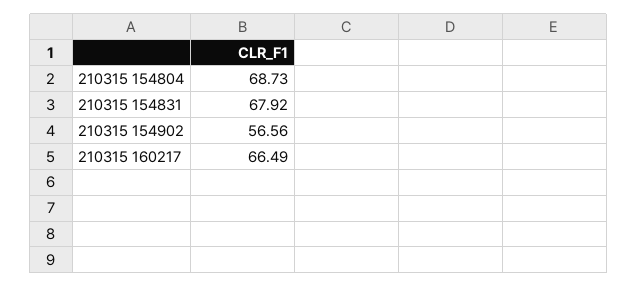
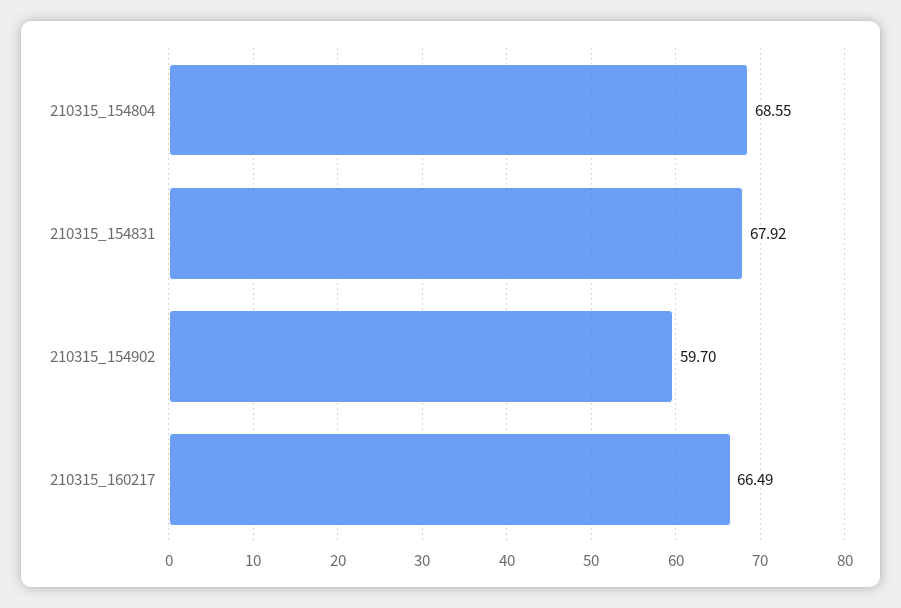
210315 154804: 68.73 -> 68.55
210315 154902: 56.56 -> 59.7

